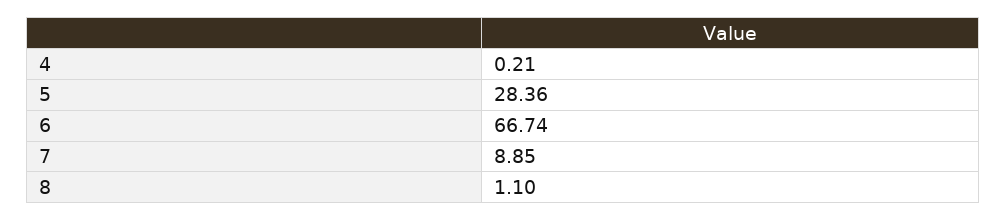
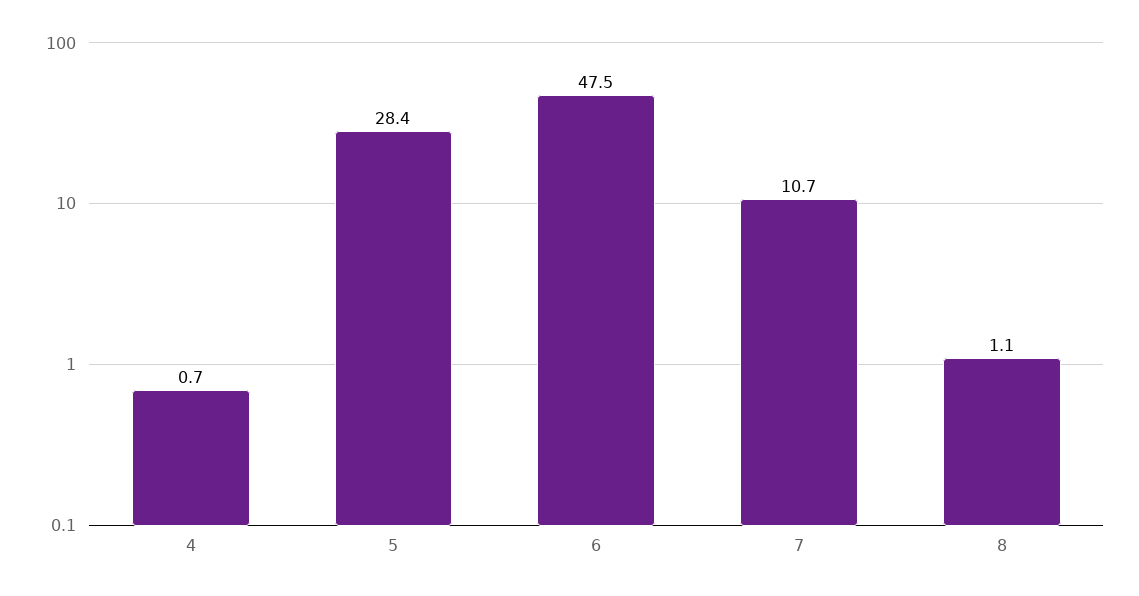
4: 0.21 -> 0.7
6: 66.74 -> 47.5
7: 8.85 -> 10.7

